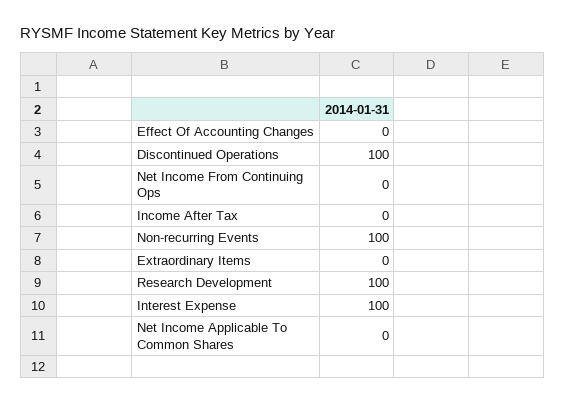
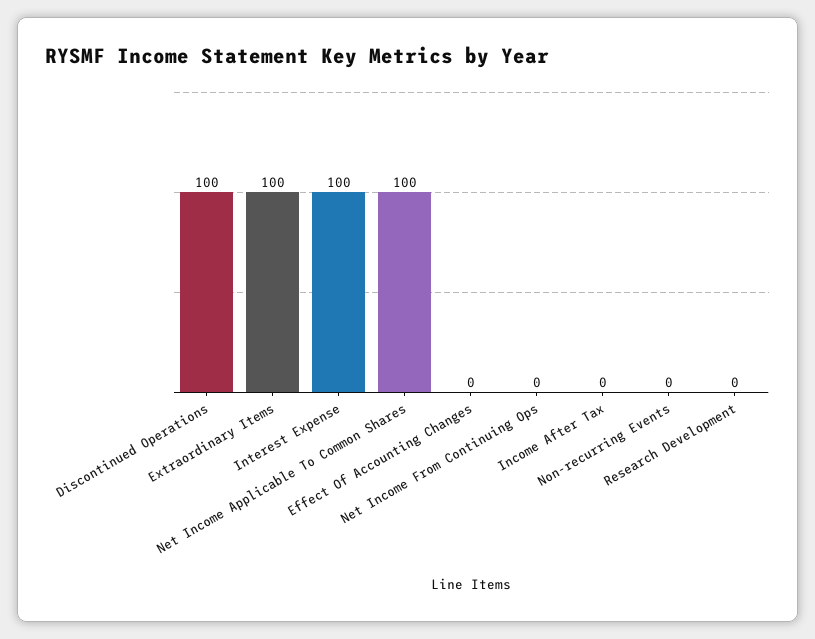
Non-recurring Events: 100 -> 0
Extraordinary Items: 0 -> 100
Research Development: 100 -> 0
Net Income Applicable To Common Shares: 0 -> 100

